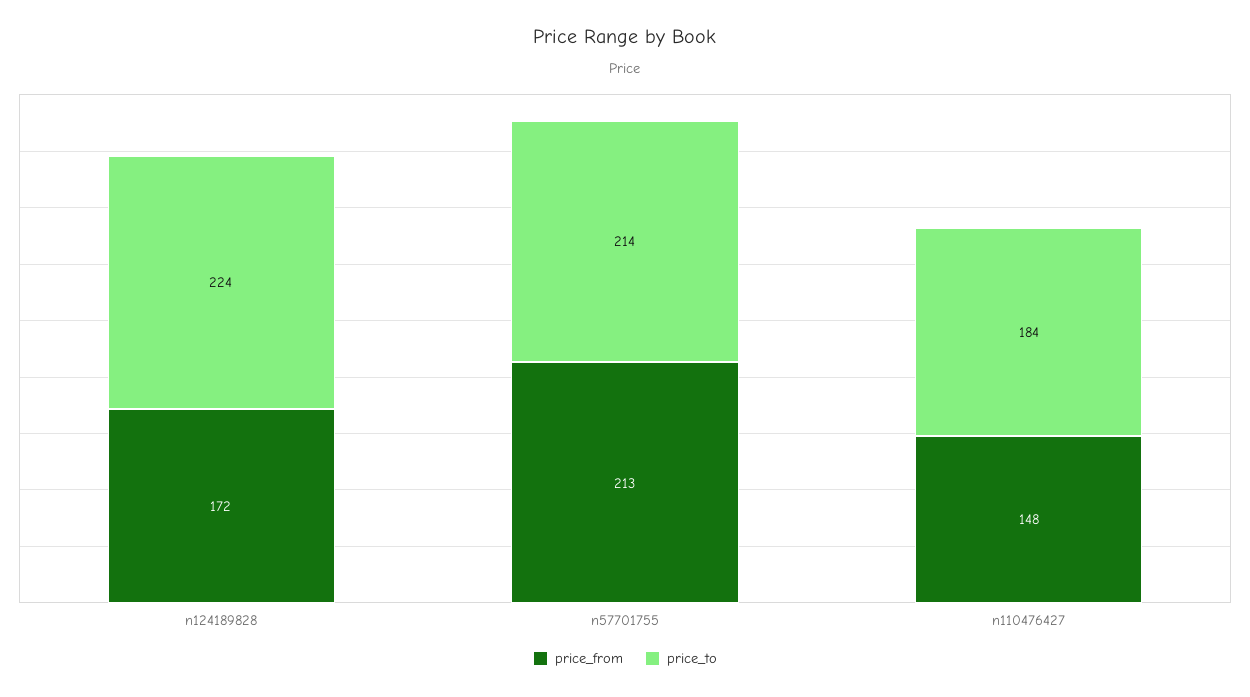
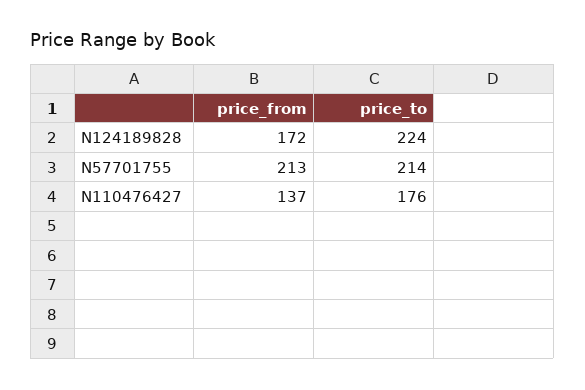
price_from, n110476427: 148 -> 137
price_to, n110476427: 184 -> 176

